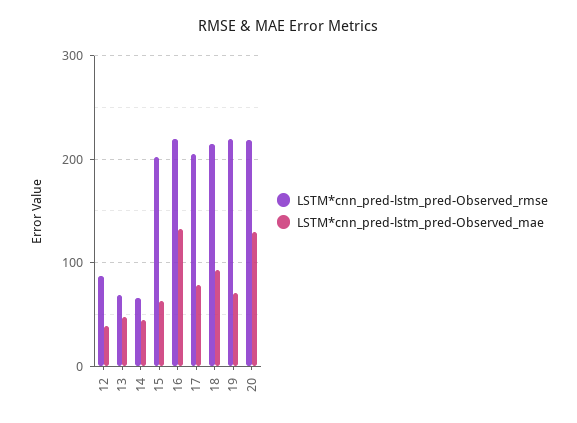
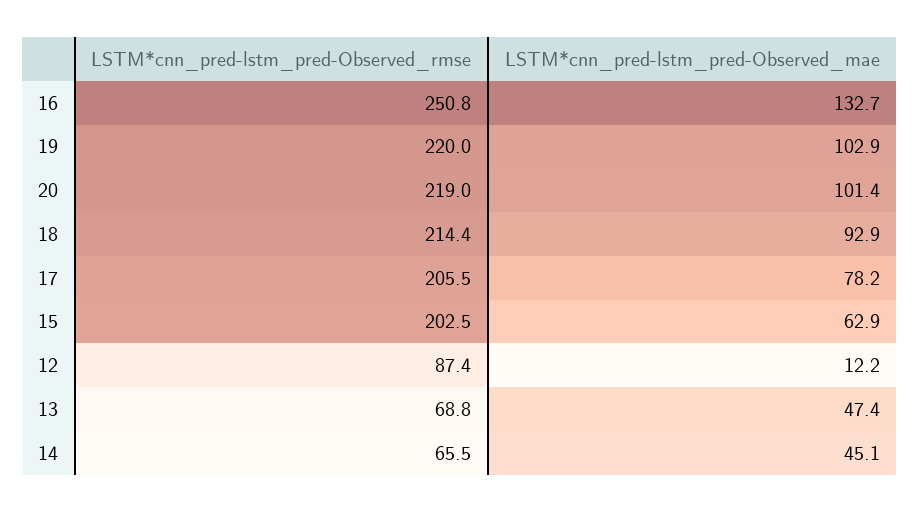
LSTM*cnn_pred-lstm_pred-Observed_mae, 12: 40 -> 12.2
LSTM*cnn_pred-lstm_pred-Observed_rmse, 16: 220 -> 250.8
LSTM*cnn_pred-lstm_pred-Observed_mae, 19: 70 -> 102.9
LSTM*cnn_pred-lstm_pred-Observed_mae, 20: 130 -> 101.4

